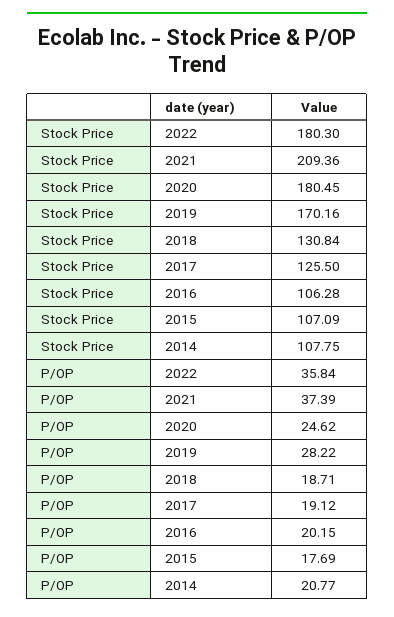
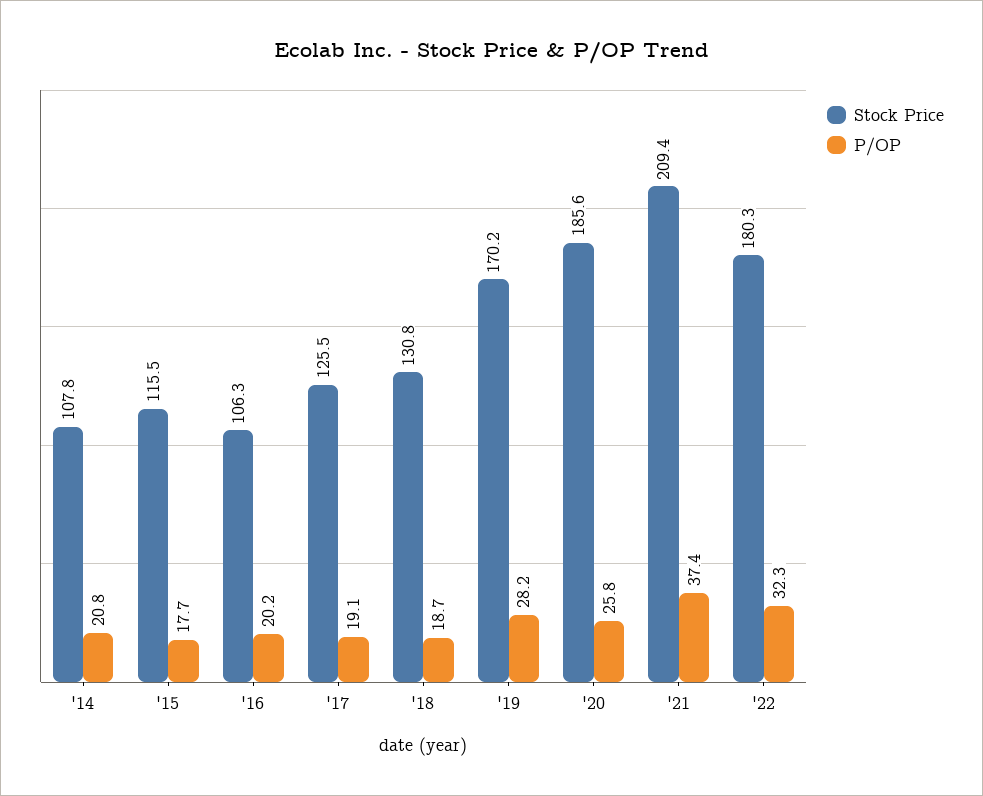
Stock Price, 2020: 180.45 -> 185.6
Stock Price, 2015: 107.09 -> 115.5
P/OP, 2022: 35.84 -> 32.3
P/OP, 2020: 24.62 -> 25.8

